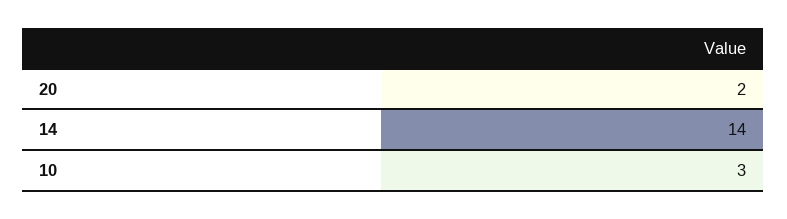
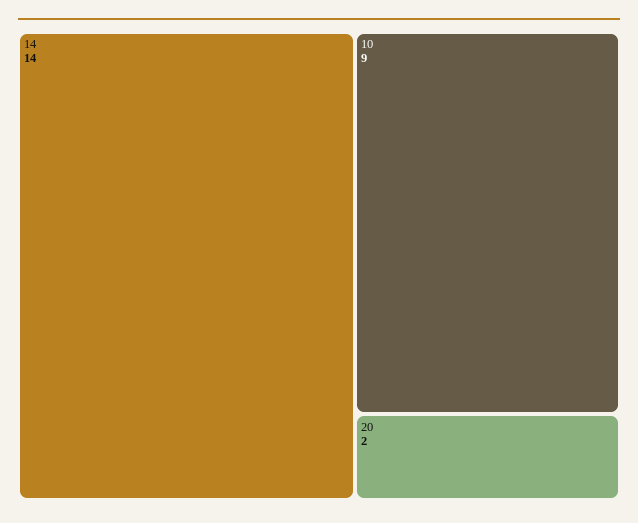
10: 3 -> 9

